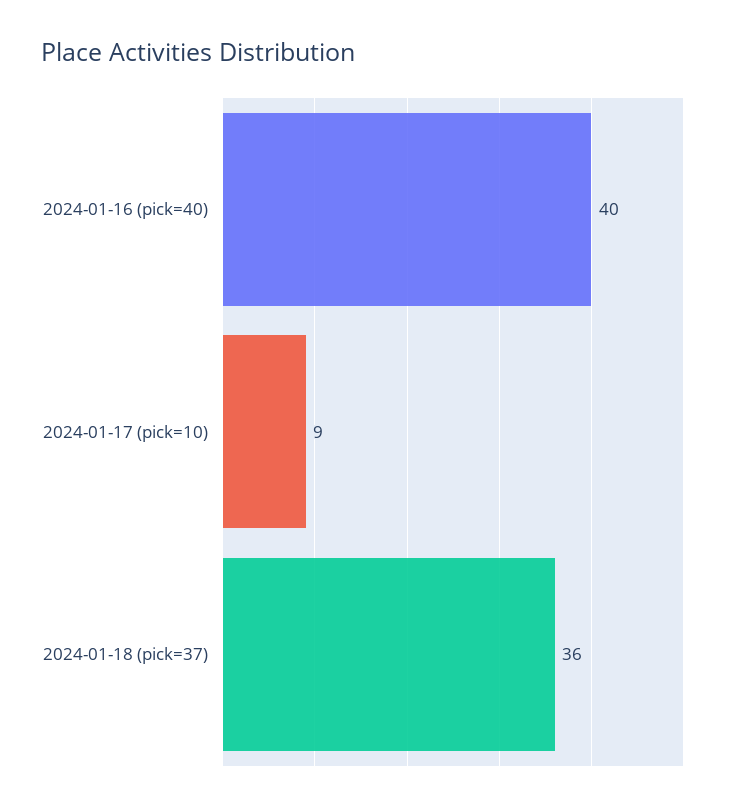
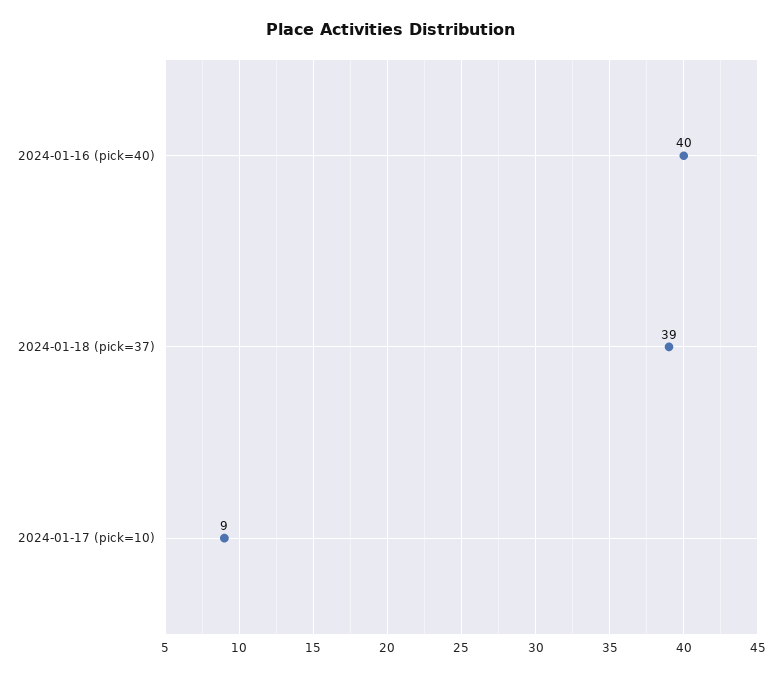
2024-01-18 (pick=37): 36 -> 39

